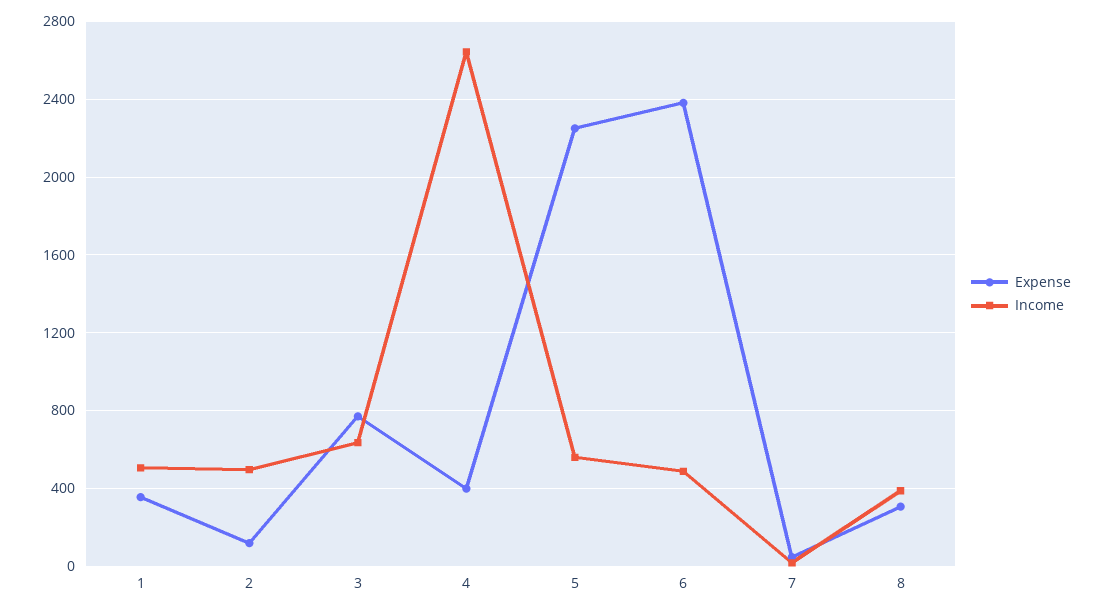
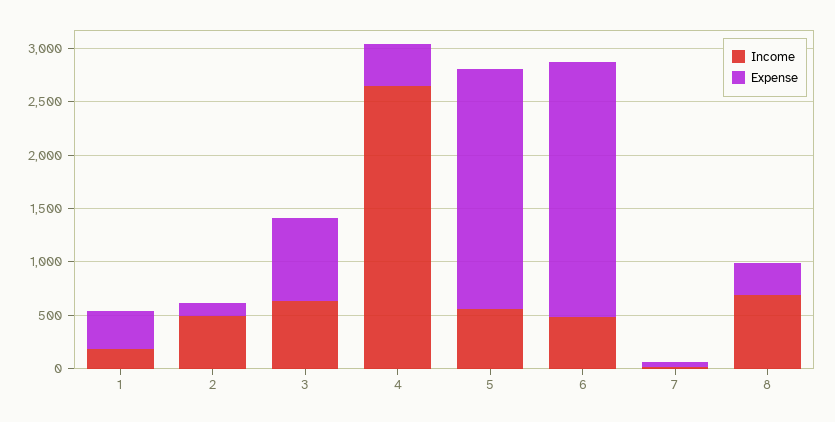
Income, 1: 500 -> 200
Income, 8: 400 -> 700

